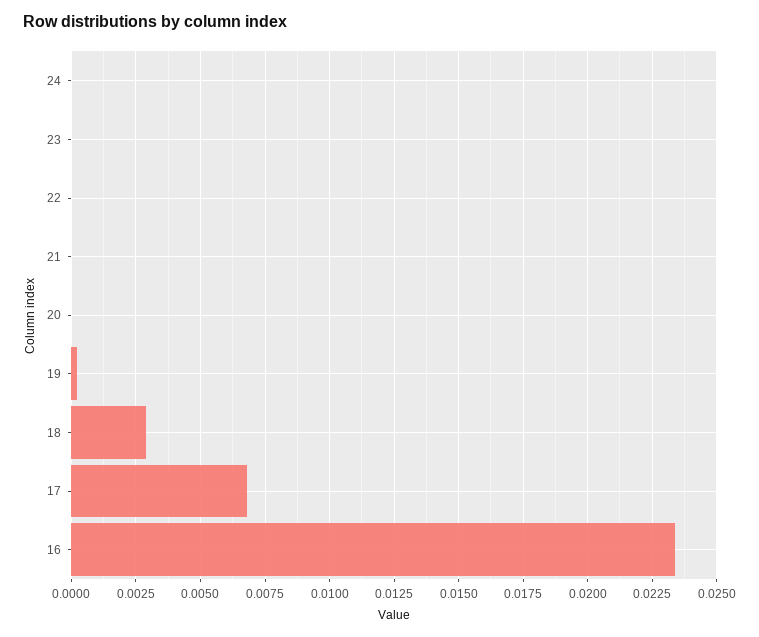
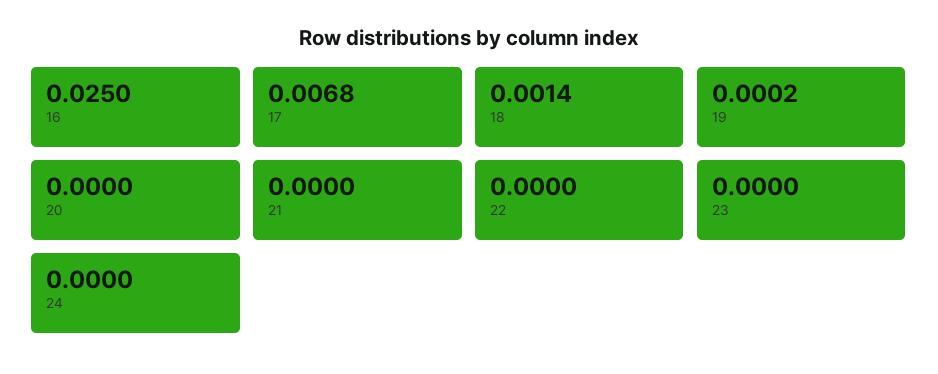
18: 0.003 -> 0.0014
16: 0.0235 -> 0.025

